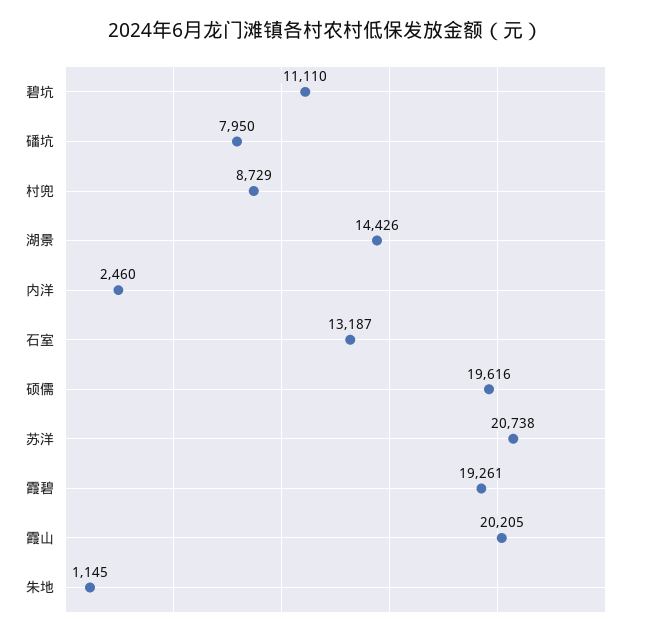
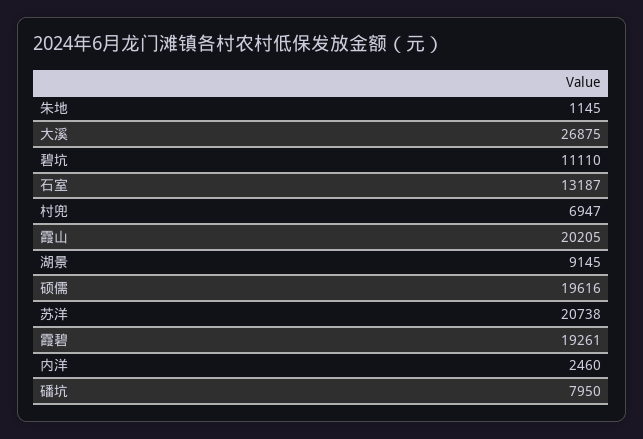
村兜: 8729 -> 6947
湖景: 14426 -> 9145
大溪: none -> 26875

